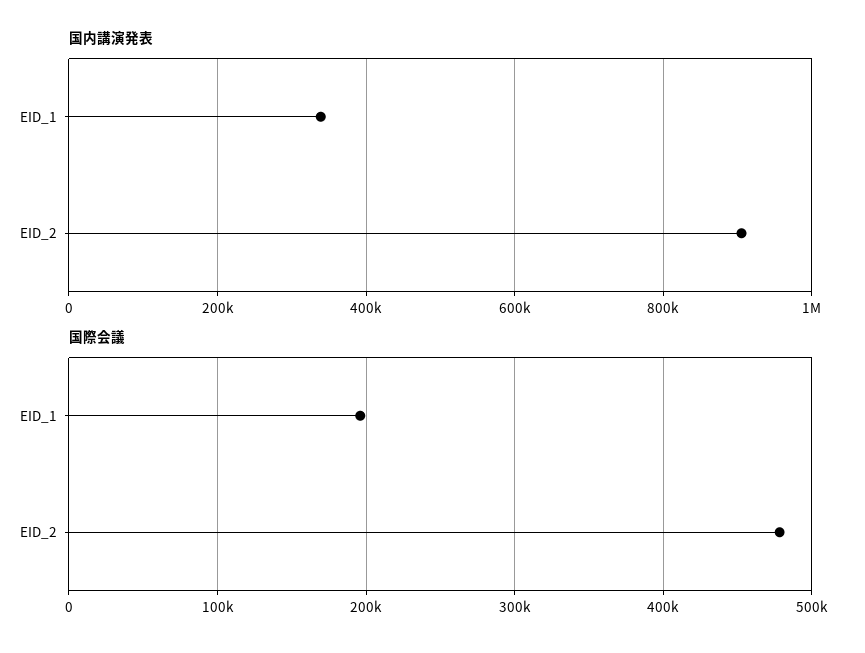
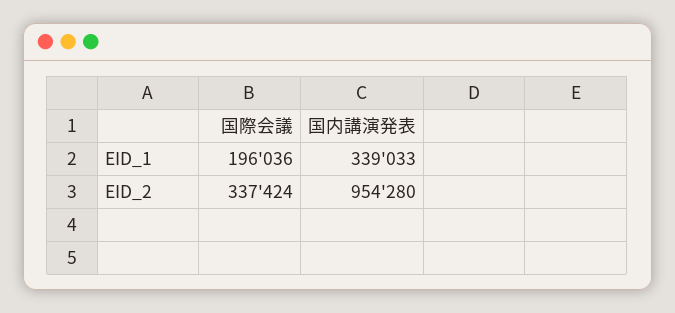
国内講演発表, EID_2: 900000 -> 954280
国際会議, EID_2: 480000 -> 337424

